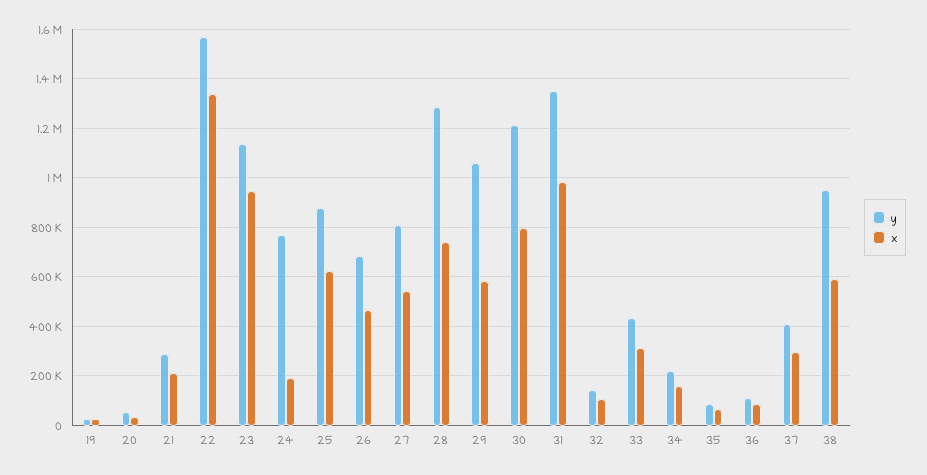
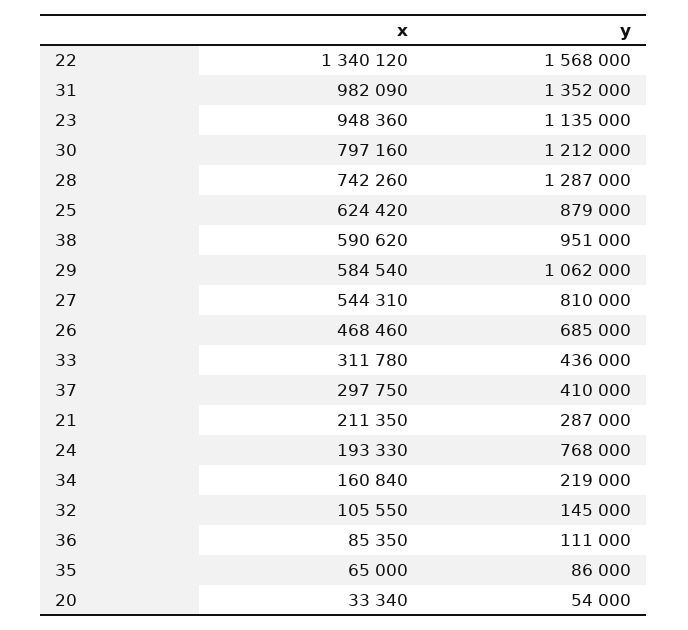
y, 19: 25000 -> none
x, 19: 25000 -> none

